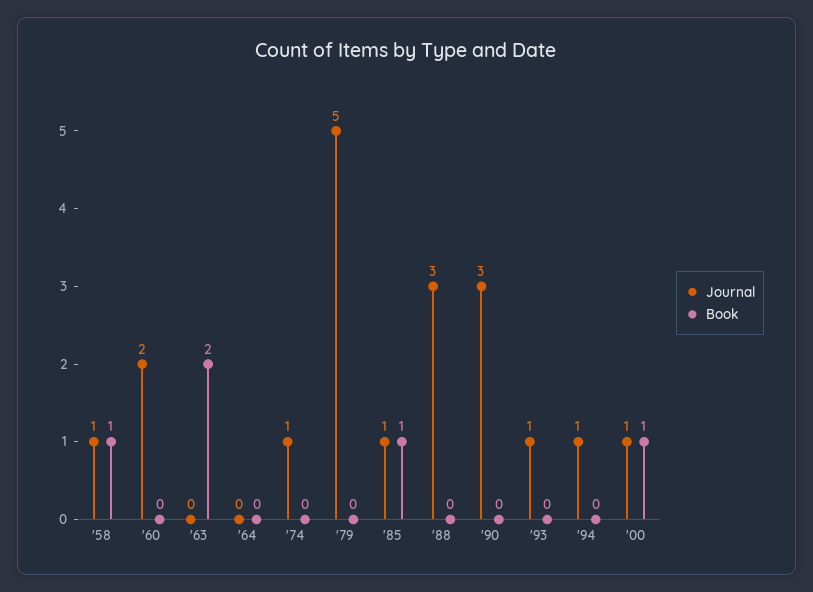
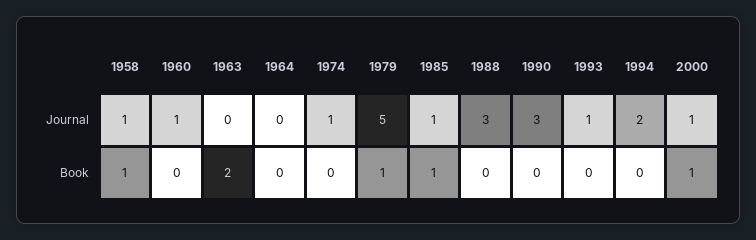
Journal, '60: 2 -> 1
Book, '79: 0 -> 1
Journal, '94: 1 -> 2

